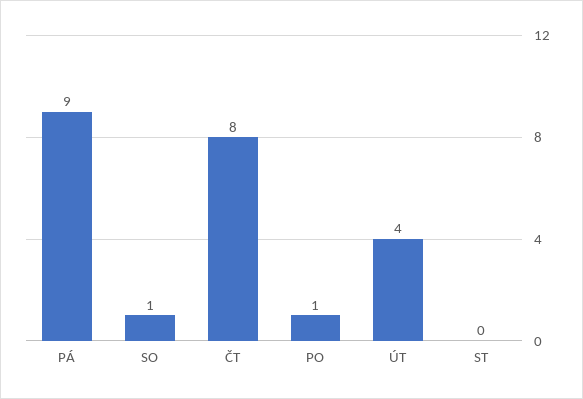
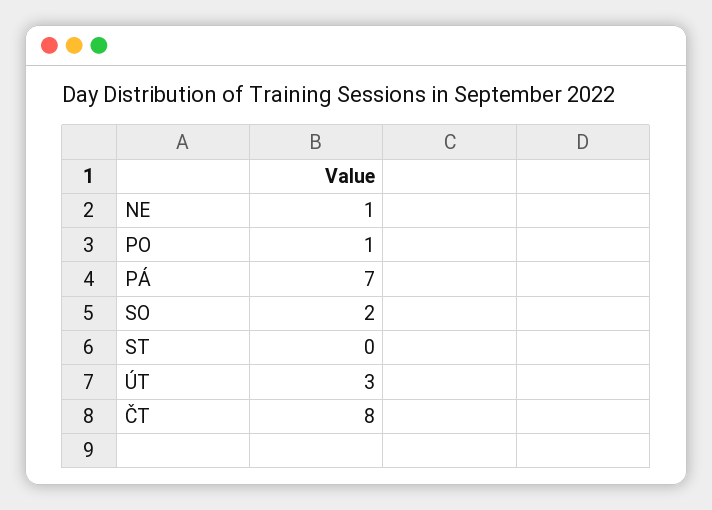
PÁ: 9 -> 7
SO: 1 -> 2
ÚT: 4 -> 3
NE: none -> 1

